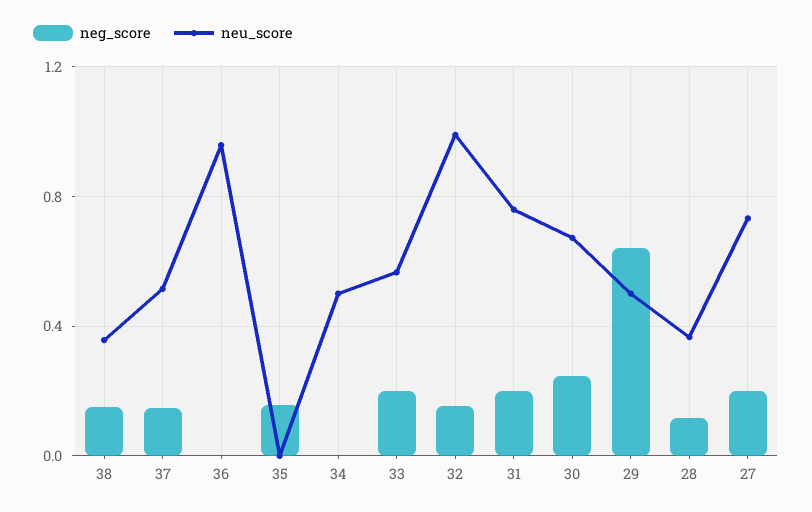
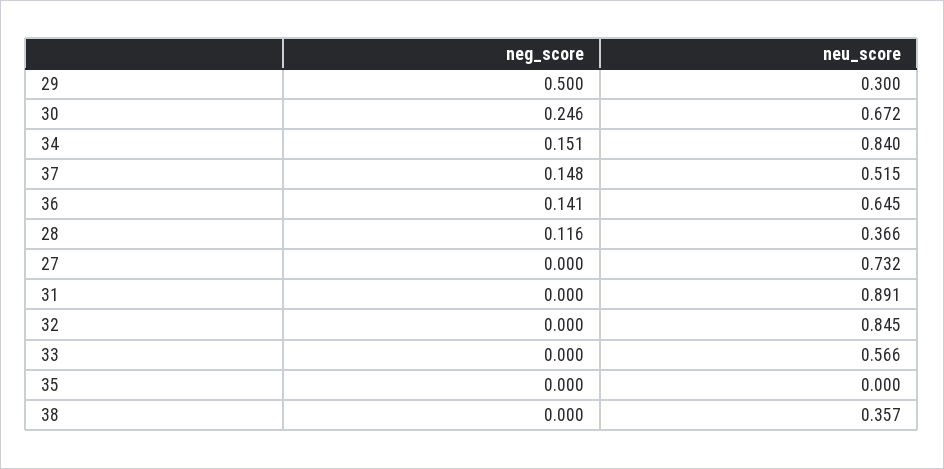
neg_score, 38: 0.15 -> 0
neg_score, 36: 0 -> 0.141
neu_score, 36: 0.95 -> 0.645
neg_score, 35: 0.15 -> 0
neg_score, 34: 0 -> 0.151
neu_score, 34: 0.5 -> 0.84
neg_score, 33: 0.2 -> 0
neg_score, 32: 0.15 -> 0
neu_score, 32: 1 -> 0.845
neg_score, 31: 0.2 -> 0
neu_score, 31: 0.75 -> 0.891
neg_score, 29: 0.65 -> 0.5
neu_score, 29: 0.5 -> 0.3
neg_score, 27: 0.2 -> 0

